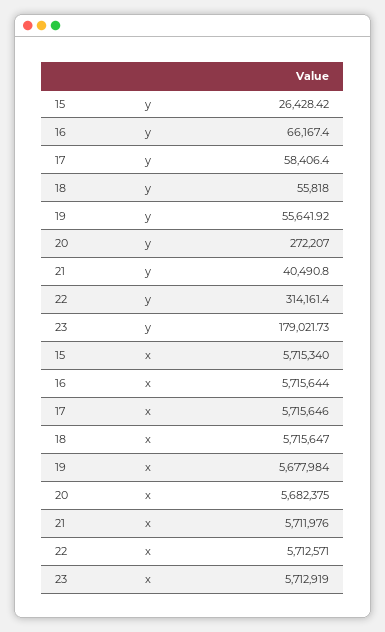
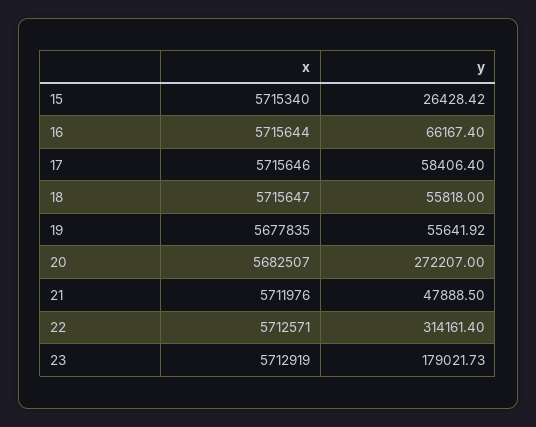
21, y: 40490.8 -> 47888.5
19, x: 5677984 -> 5677835
20, x: 5682375 -> 5682507

